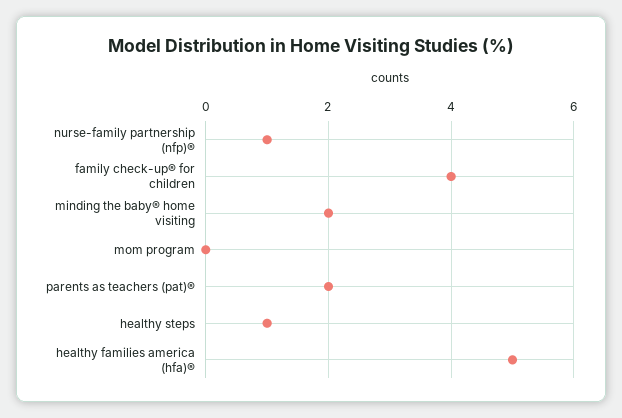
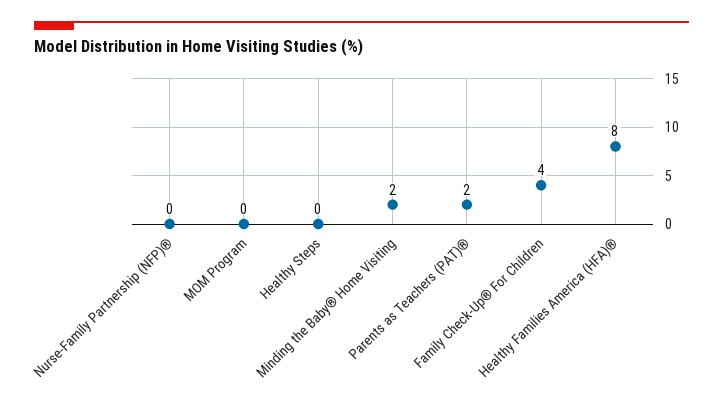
nurse-family partnership (nfp)®: 1 -> 0
healthy steps: 1 -> 0
healthy families america (hfa)®: 5 -> 8

